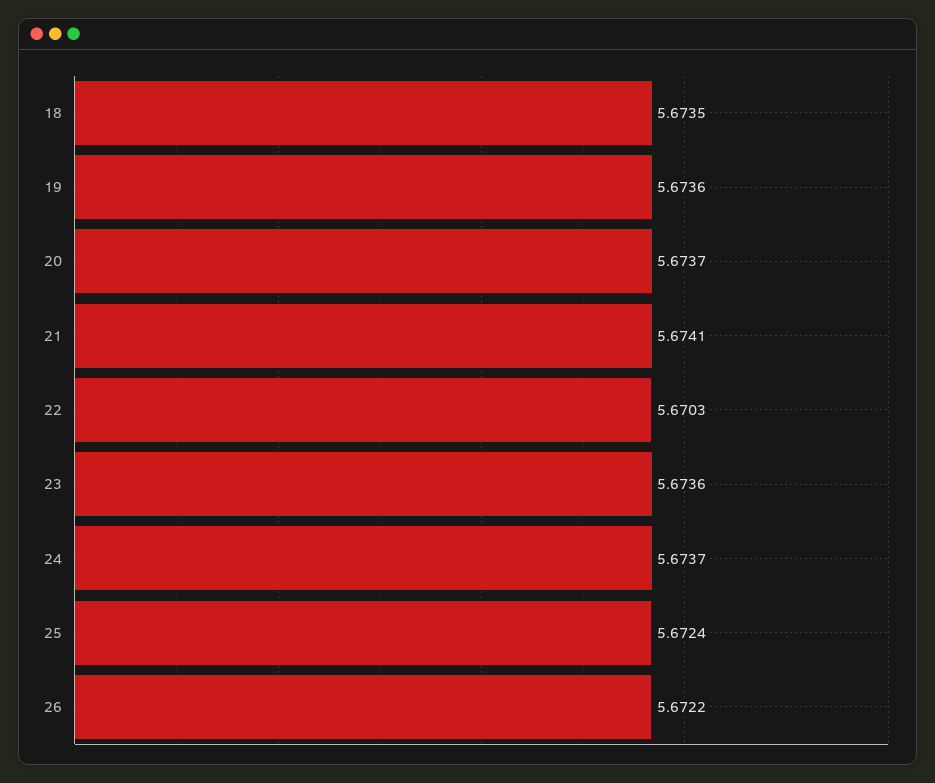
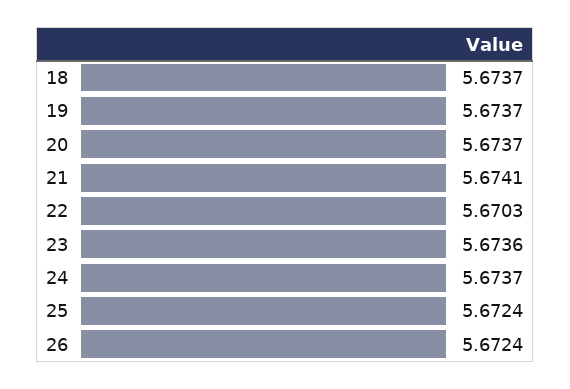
18: 5.6735 -> 5.6737
19: 5.6736 -> 5.6737
26: 5.6722 -> 5.6724

